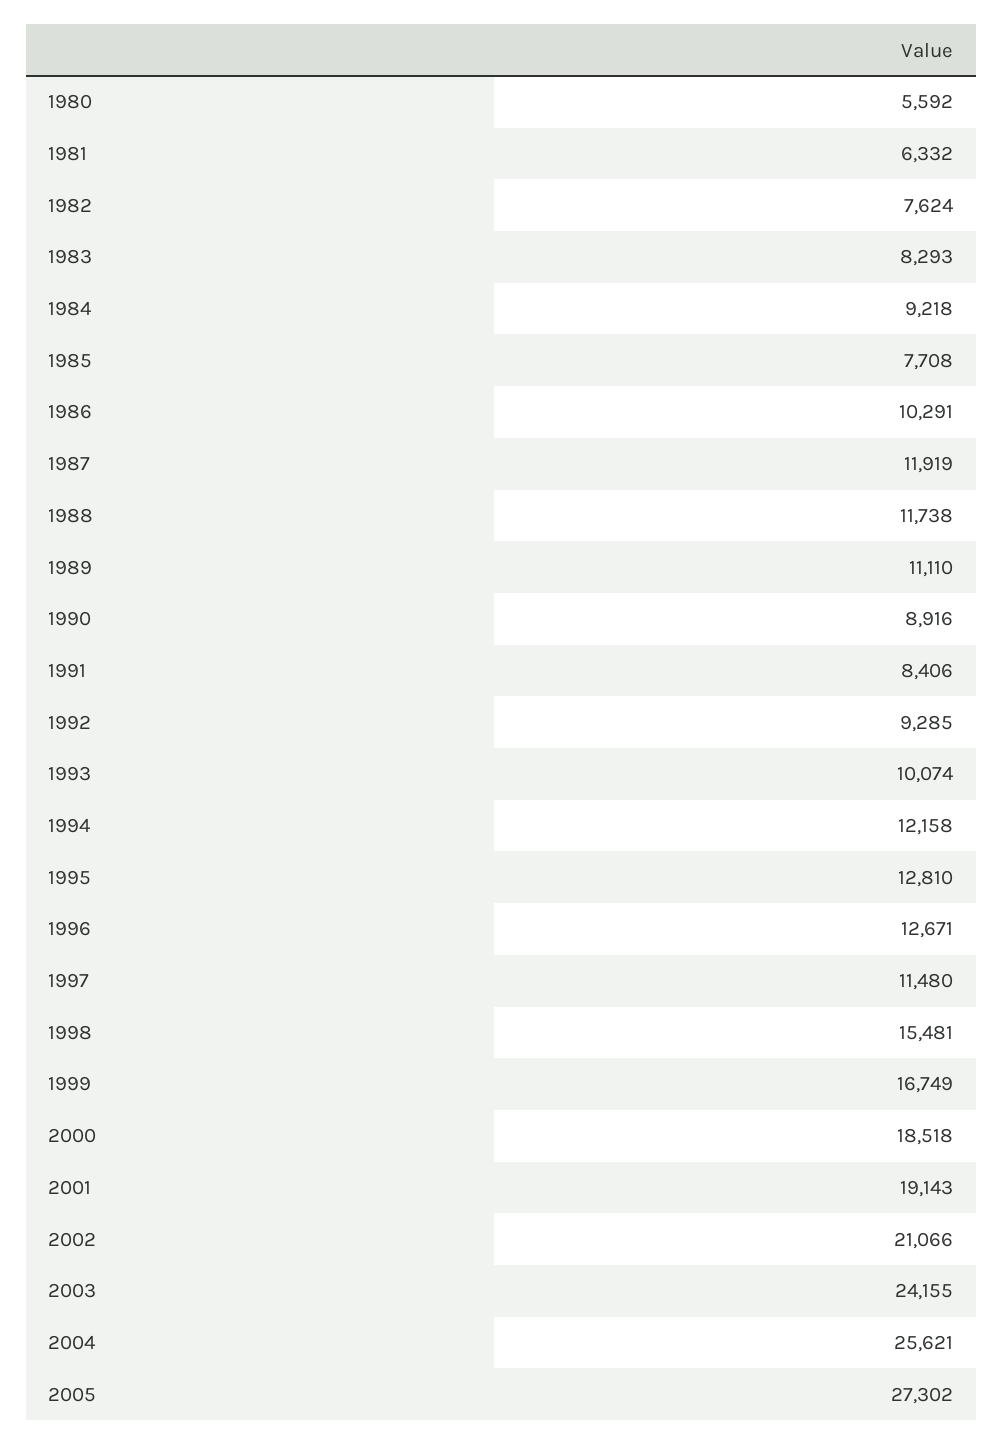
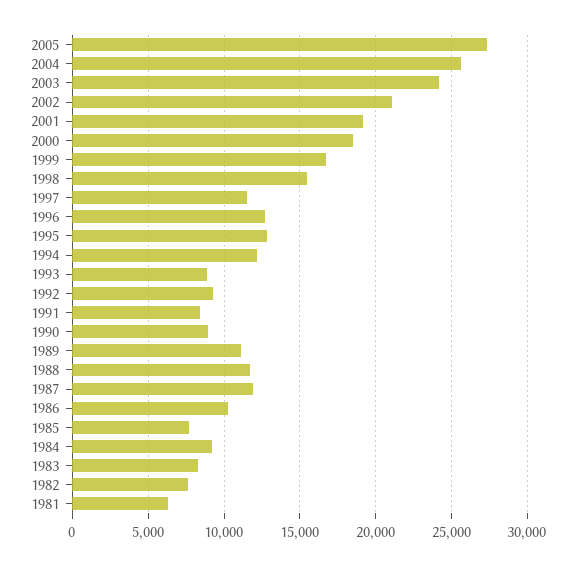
1980: 5592 -> none
1993: 10074 -> 9000

